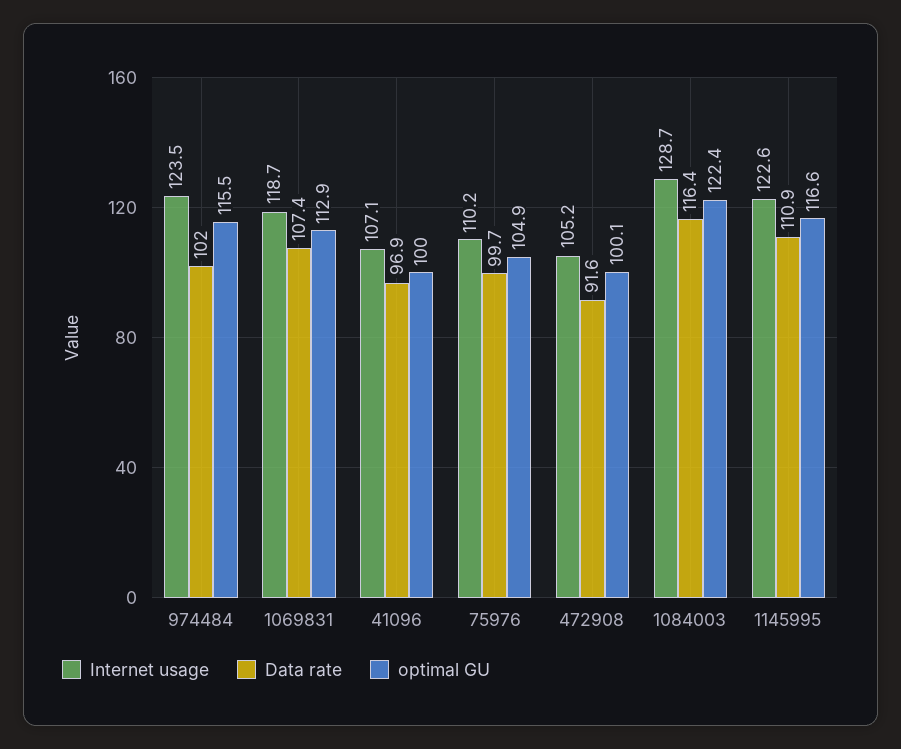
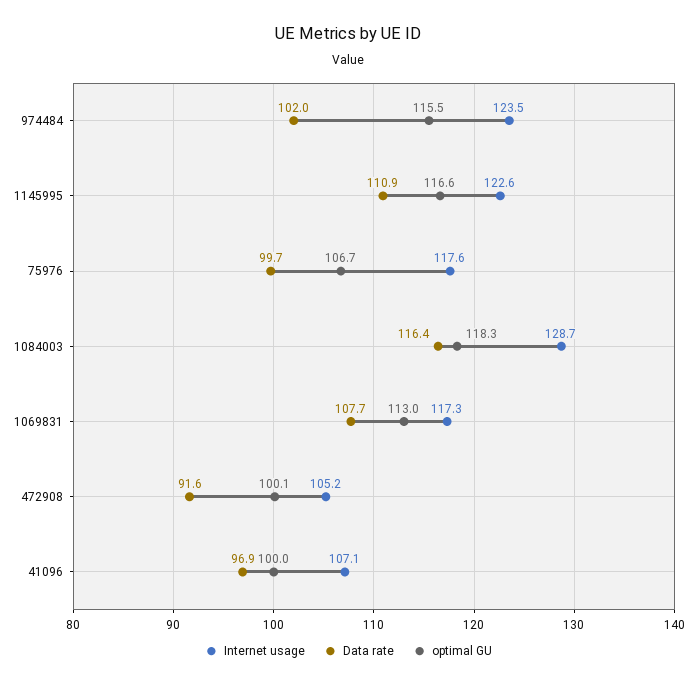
Internet usage, 1069831: 118.7 -> 117.3
Data rate, 1069831: 107.4 -> 107.7
optimal GU, 1069831: 112.9 -> 113
Internet usage, 75976: 110.2 -> 117.6
optimal GU, 75976: 104.9 -> 106.7
optimal GU, 1084003: 122.4 -> 118.3

